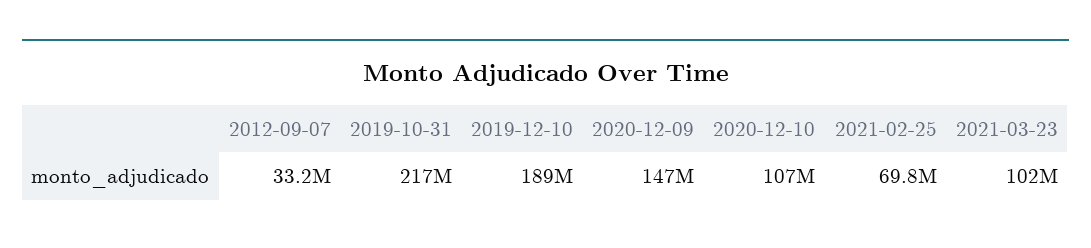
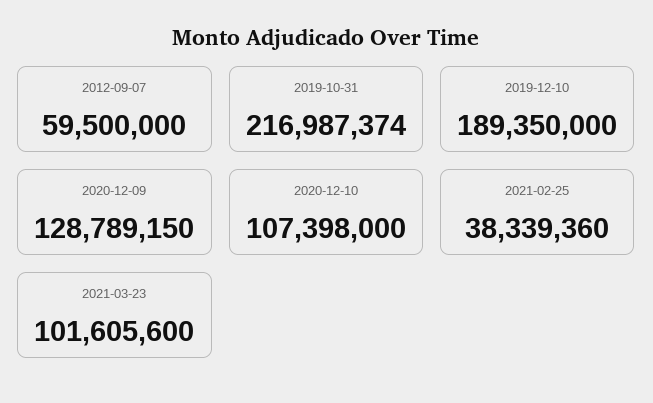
2012-09-07: 33200000 -> 59500000
2020-12-09: 147000000 -> 128789150
2021-02-25: 69800000 -> 38339360

